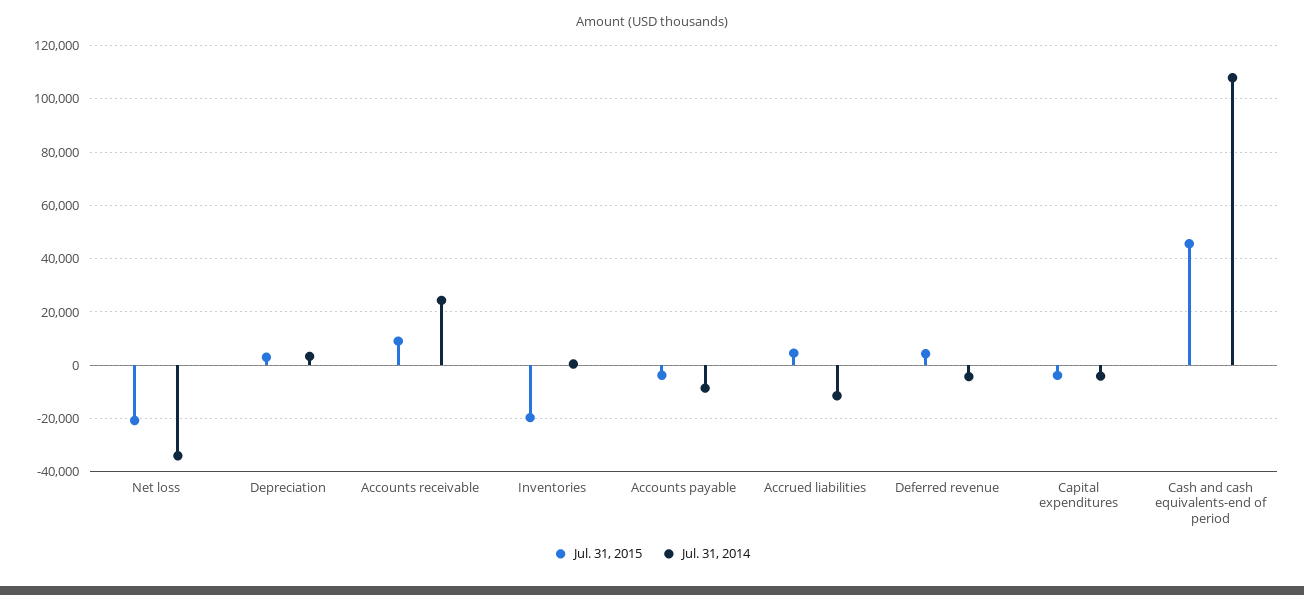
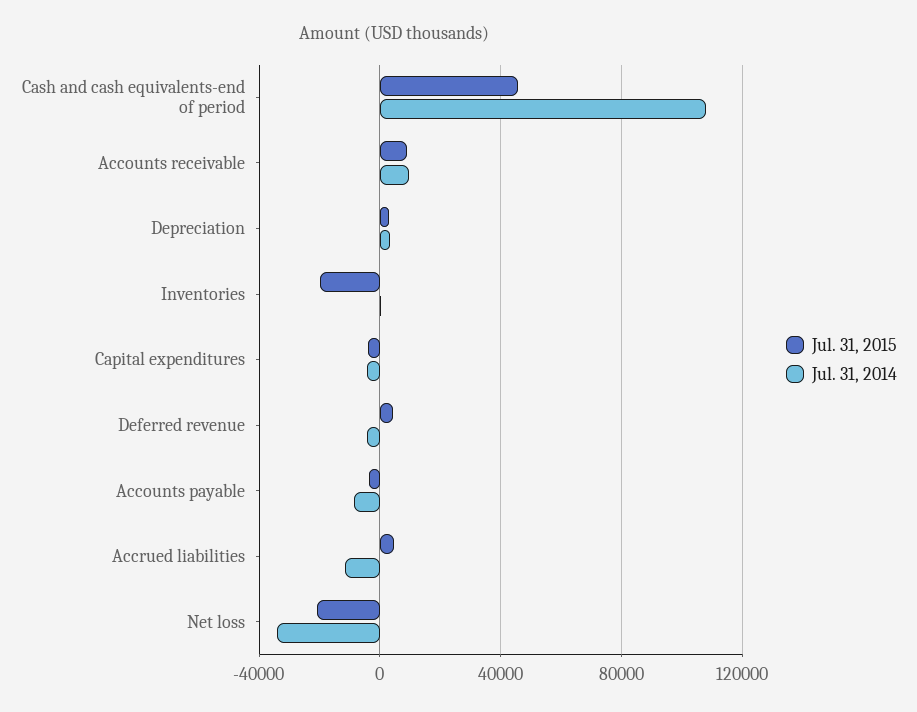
Jul. 31, 2014, Accounts receivable: 25000 -> 10000

